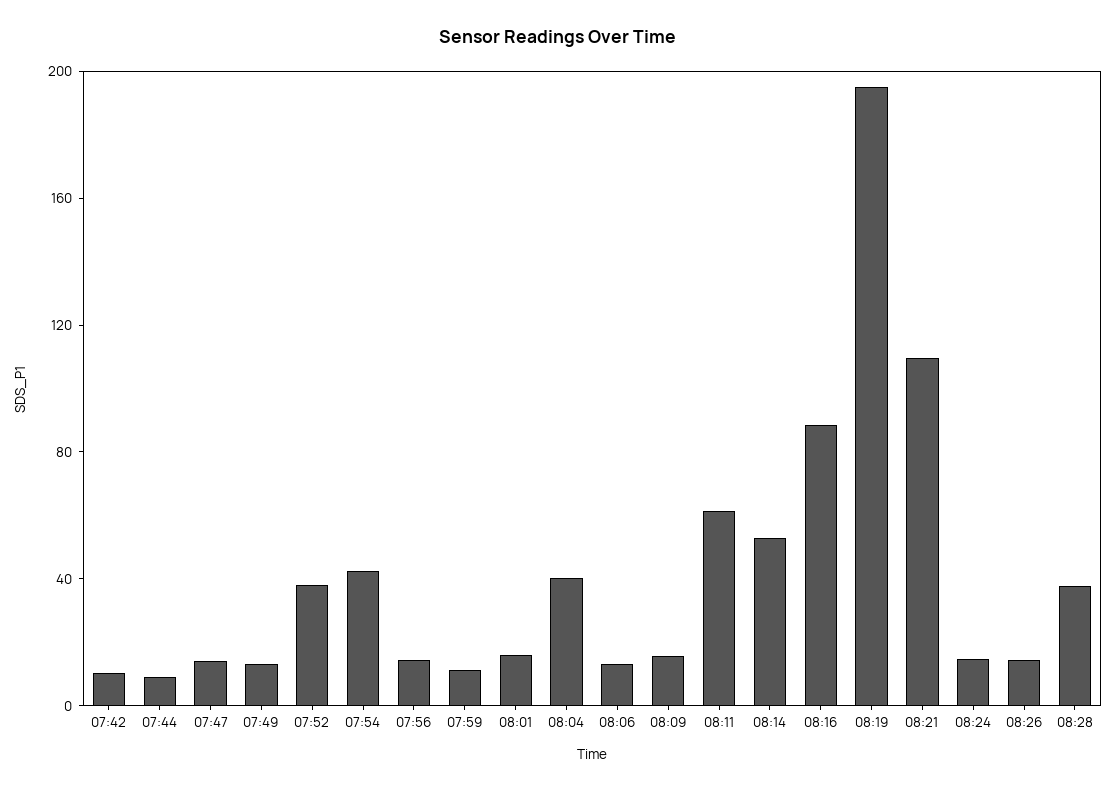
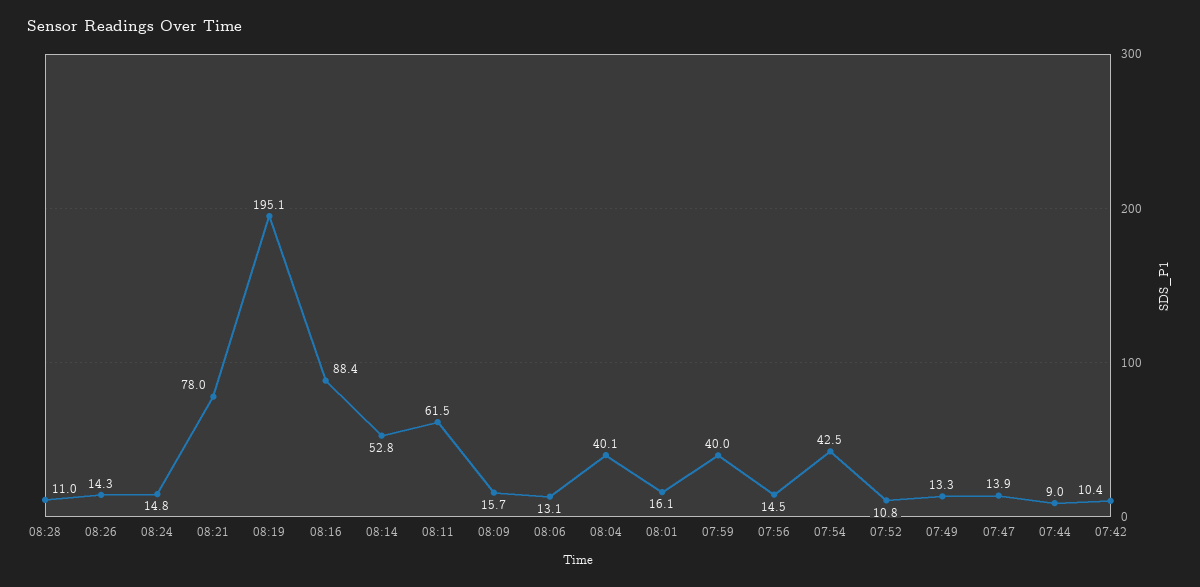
07:52: 40 -> 10.8
07:59: 10 -> 40
08:21: 110 -> 78
08:28: 40 -> 11

